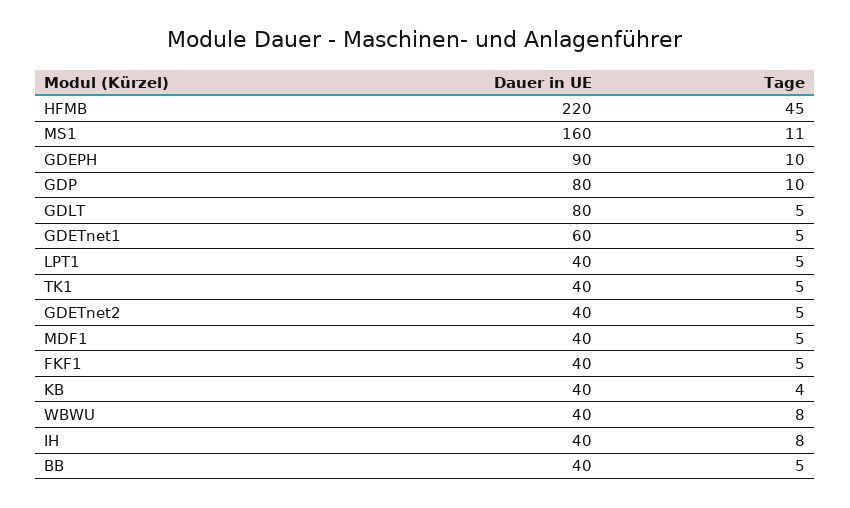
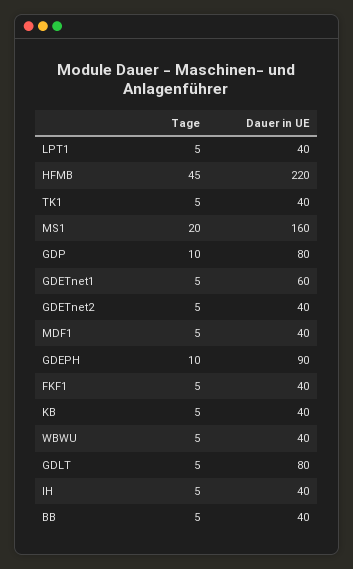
Tage, MS1: 11 -> 20
Tage, KB: 4 -> 5
Tage, WBWU: 8 -> 5
Tage, IH: 8 -> 5

